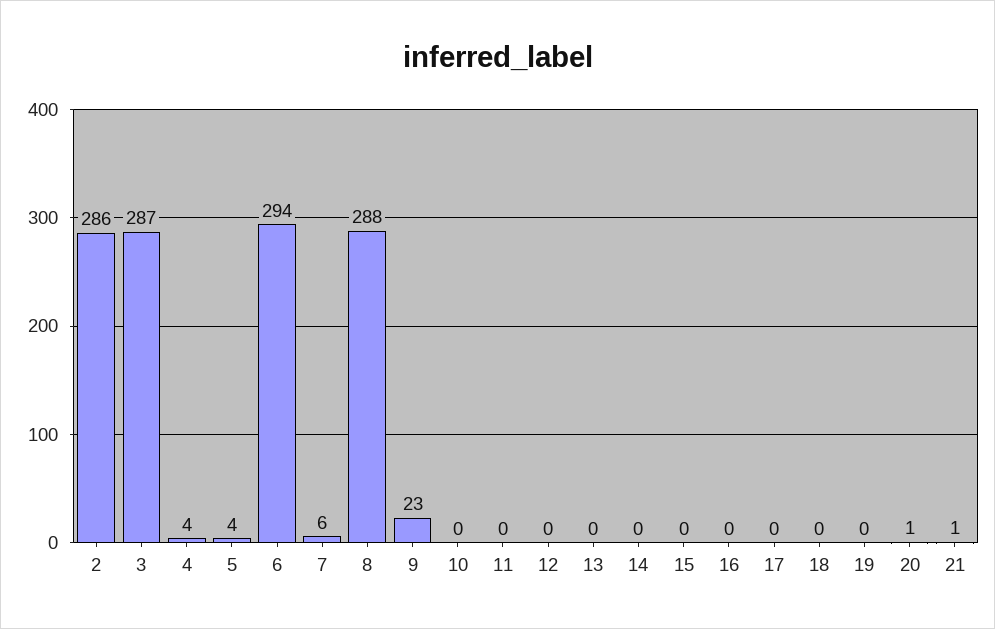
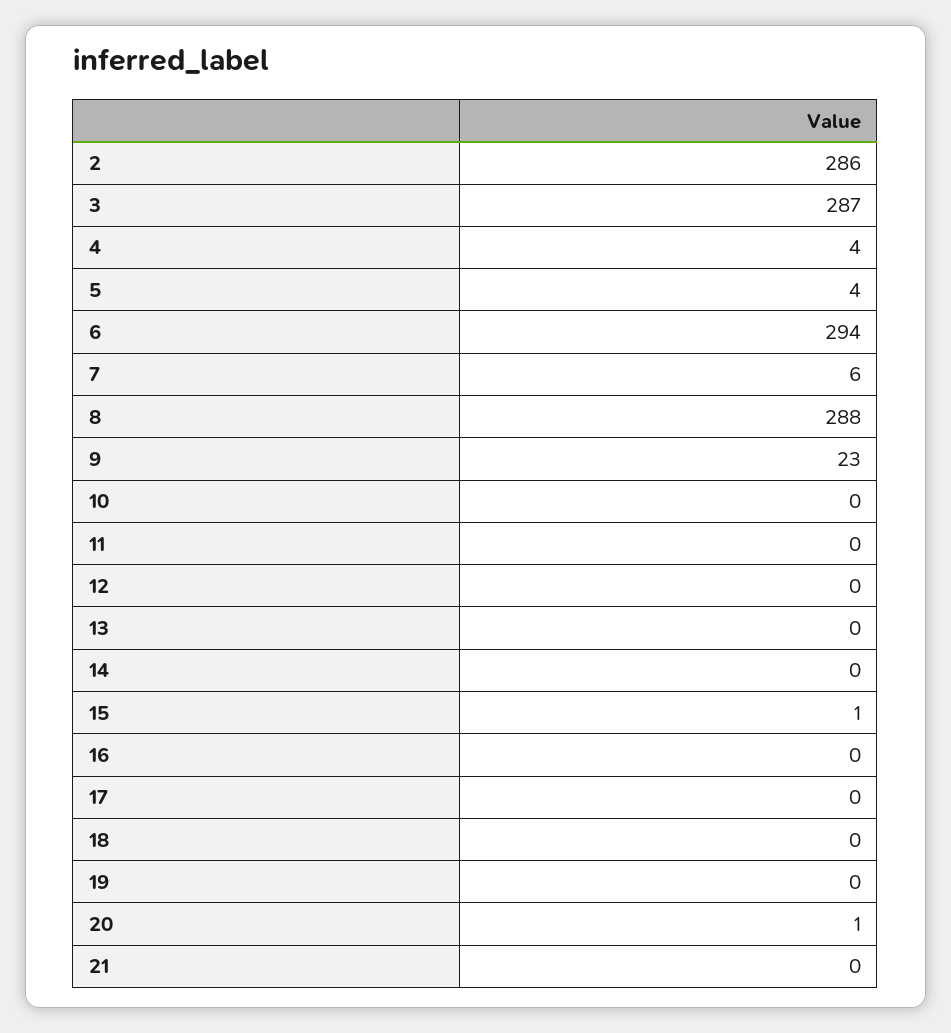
15: 0 -> 1
21: 1 -> 0

